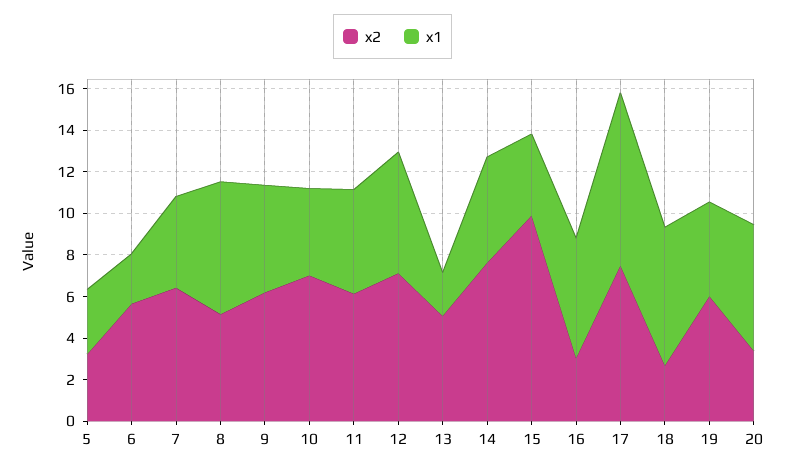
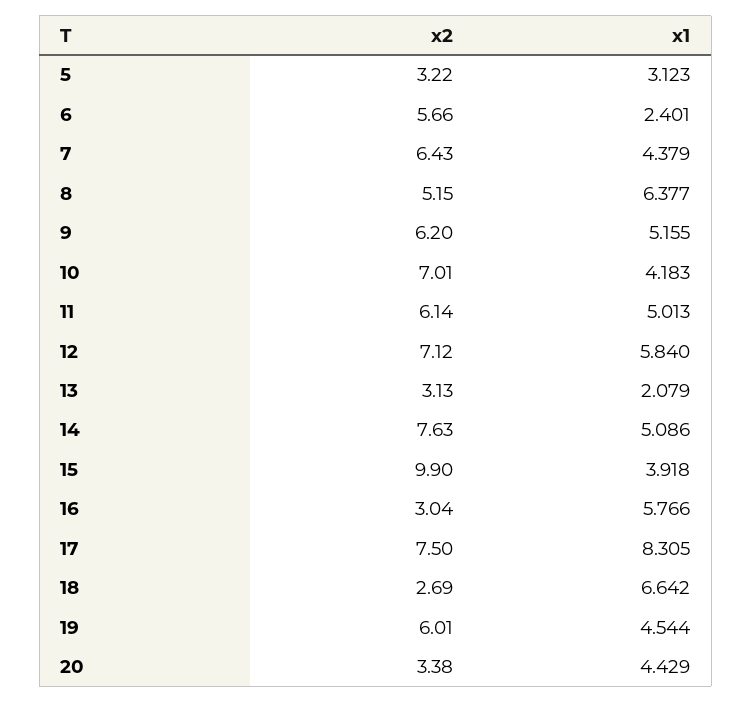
x2, 13: 5 -> 3.13
x1, 20: 6 -> 4.429

